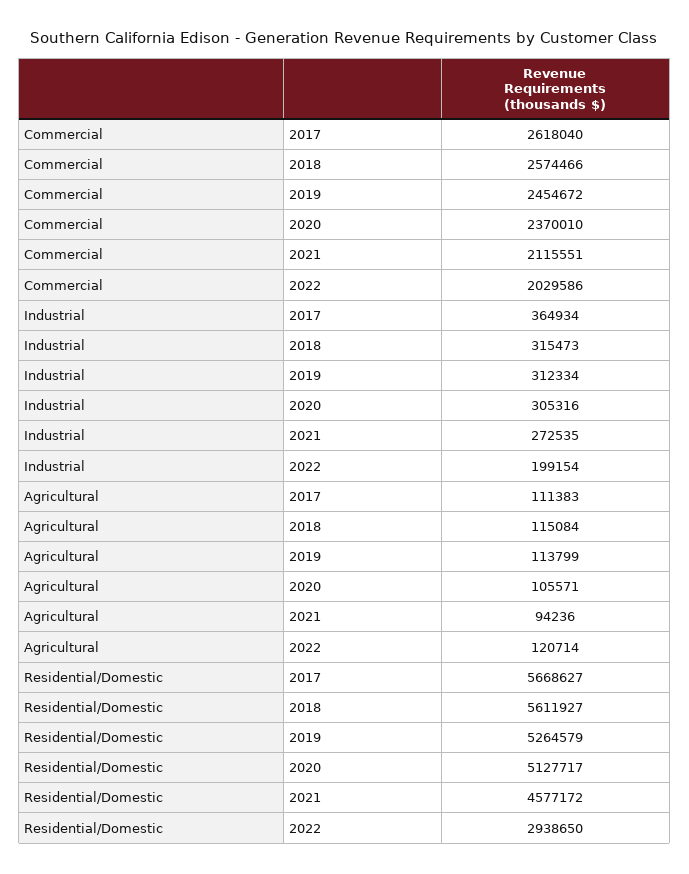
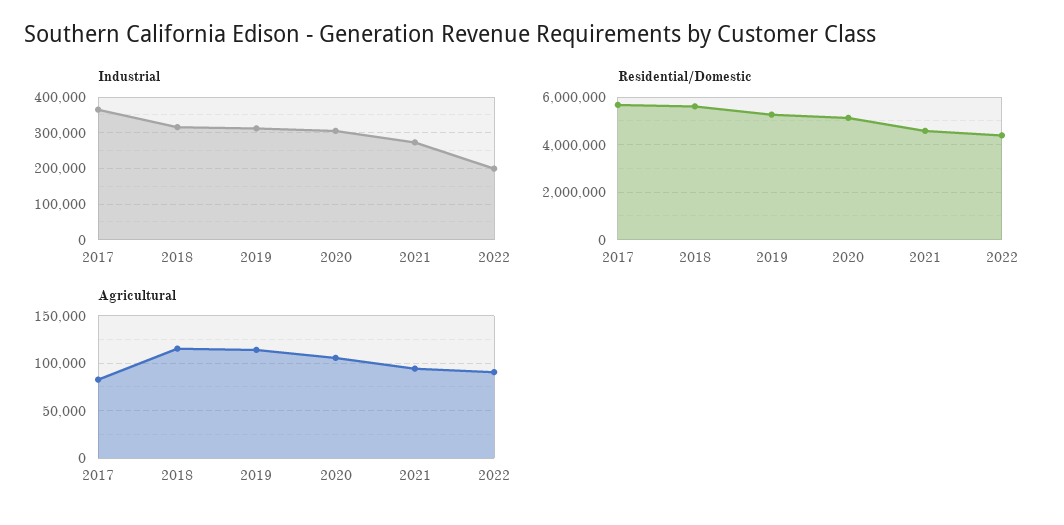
Commercial, 2017: 2618040 -> none
Commercial, 2018: 2574466 -> none
Commercial, 2019: 2454672 -> none
Commercial, 2020: 2370010 -> none
Commercial, 2021: 2115551 -> none
Commercial, 2022: 2029586 -> none
Agricultural, 2017: 111383 -> 80000
Agricultural, 2022: 120714 -> 90000
Residential/Domestic, 2022: 2938650 -> 4500000

